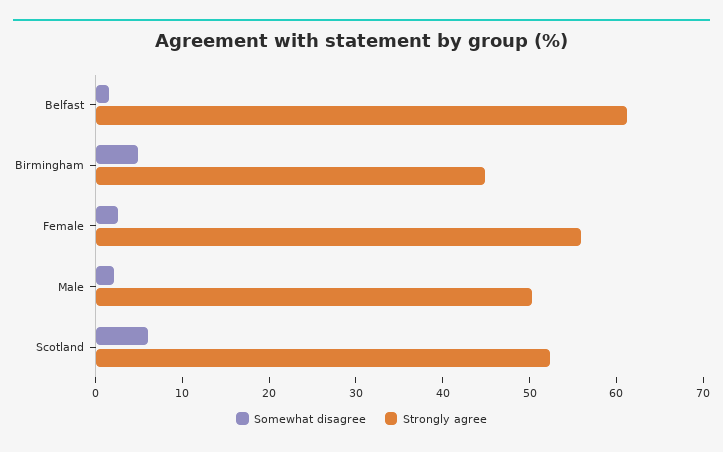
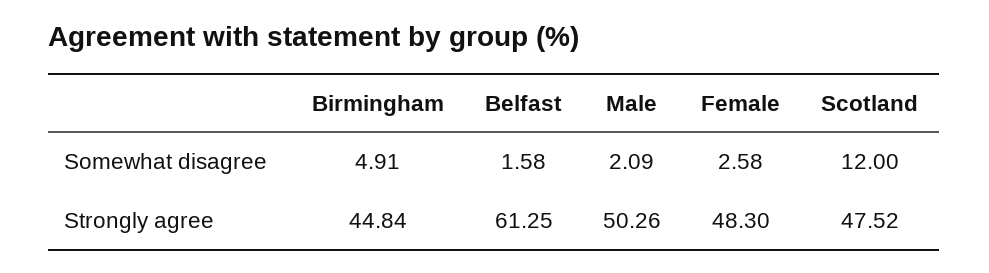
Strongly agree, Female: 56 -> 48.3
Somewhat disagree, Scotland: 6 -> 12
Strongly agree, Scotland: 52 -> 47.52

